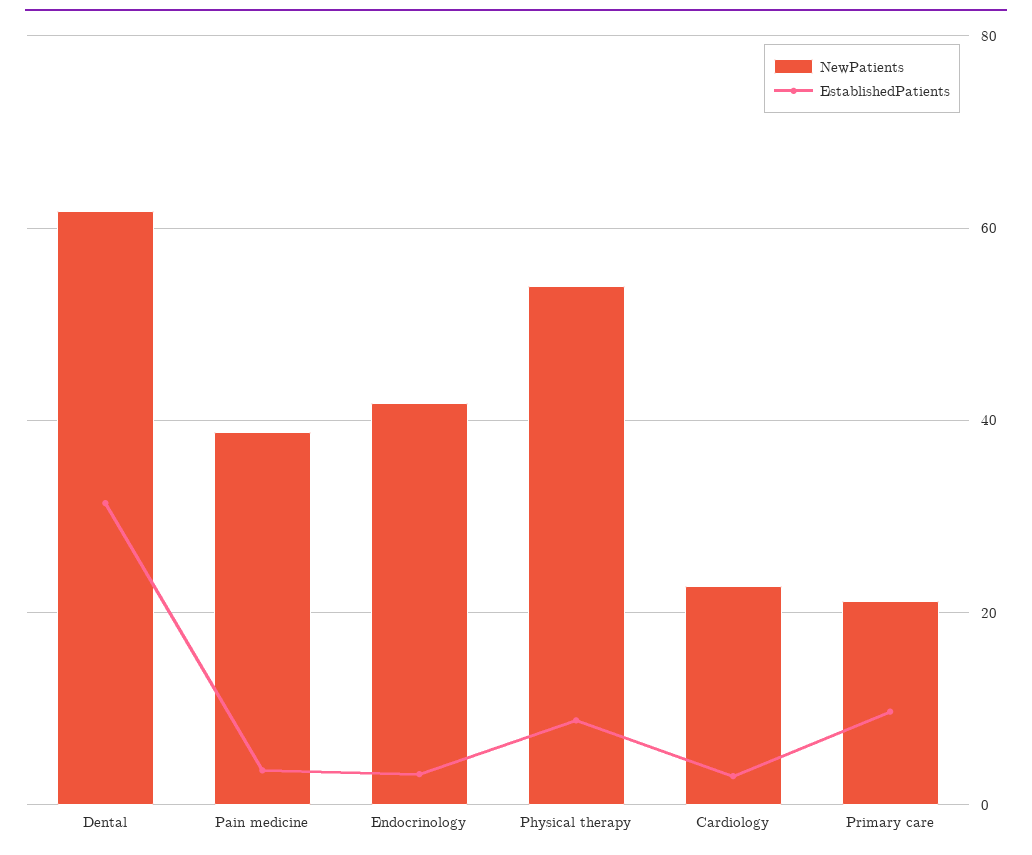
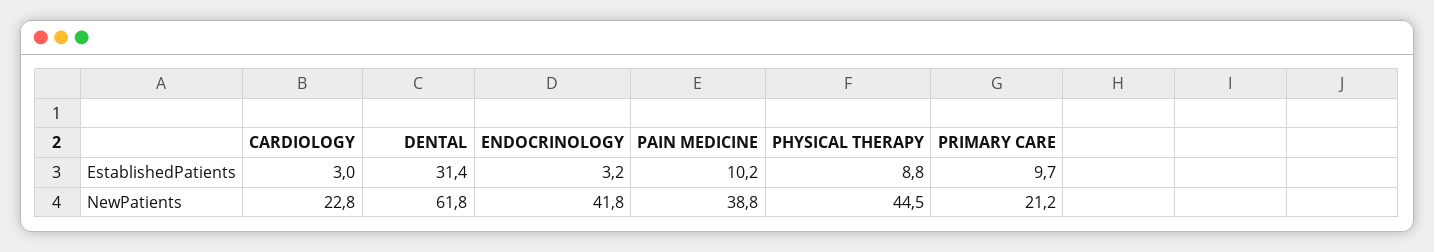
EstablishedPatients, Pain medicine: 4 -> 10.2
NewPatients, Physical therapy: 54 -> 44.5

